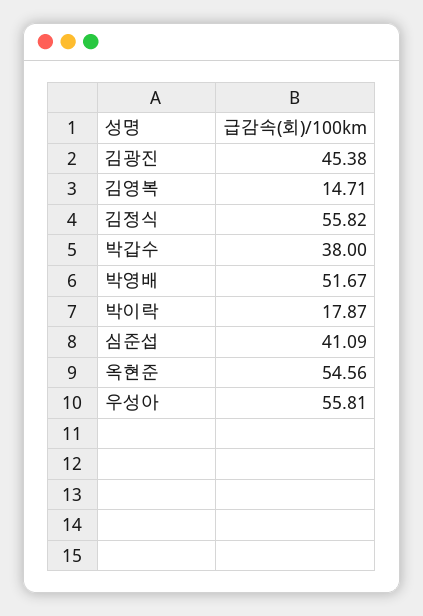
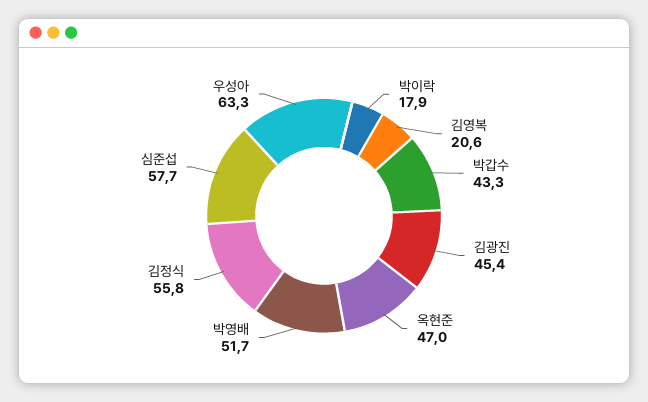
김영복: 14.71 -> 20.6
박갑수: 38 -> 43.3
심준섭: 41.09 -> 57.7
옥현준: 54.56 -> 47
우성아: 55.81 -> 63.3

